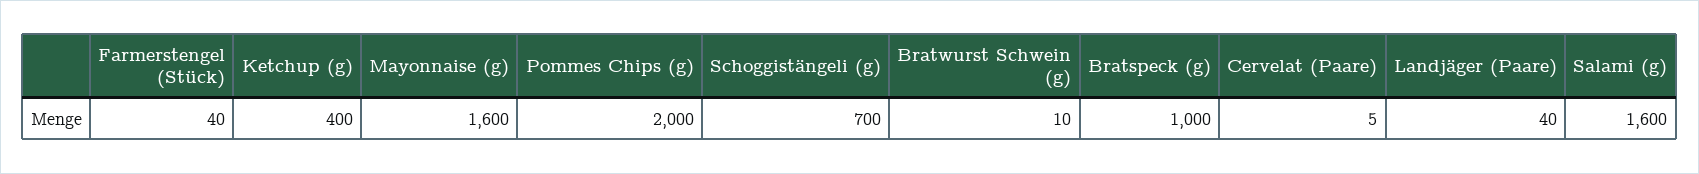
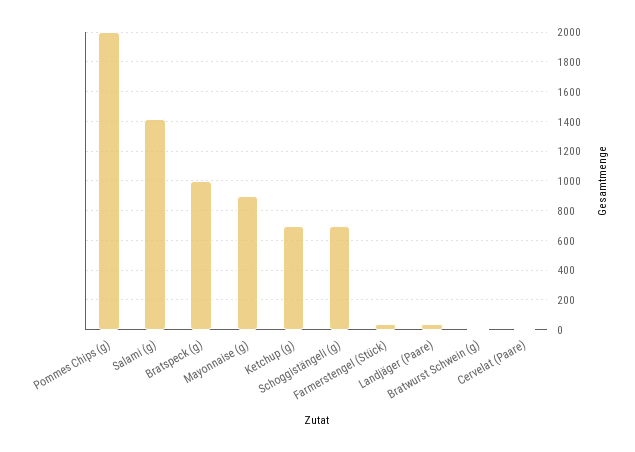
Ketchup (g): 400 -> 700
Mayonnaise (g): 1600 -> 900
Salami (g): 1600 -> 1400

